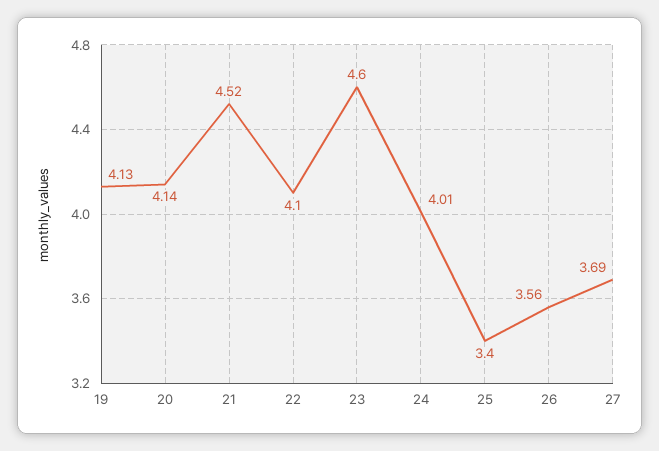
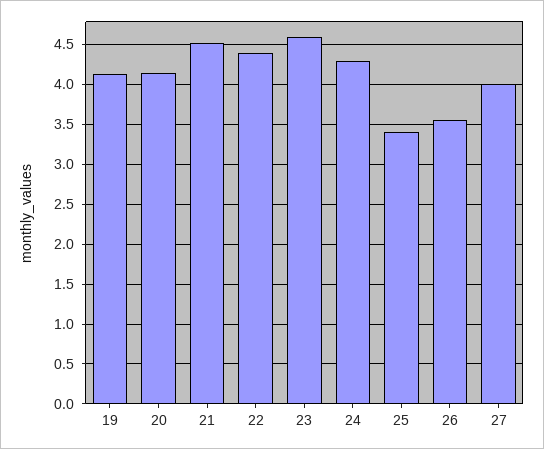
22: 4.1 -> 4.4
24: 4.01 -> 4.3
27: 3.69 -> 4

